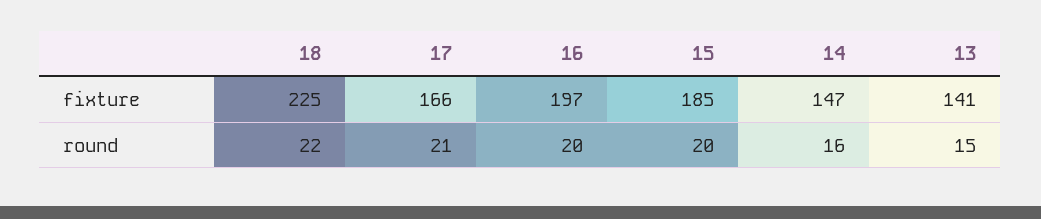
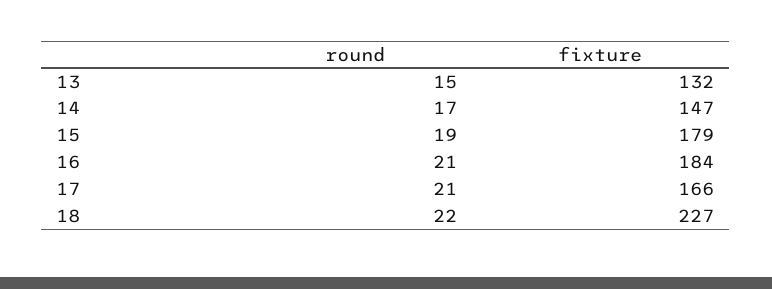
18, fixture: 225 -> 227
16, fixture: 197 -> 184
15, fixture: 185 -> 179
13, fixture: 141 -> 132
16, round: 20 -> 21
15, round: 20 -> 19
14, round: 16 -> 17

